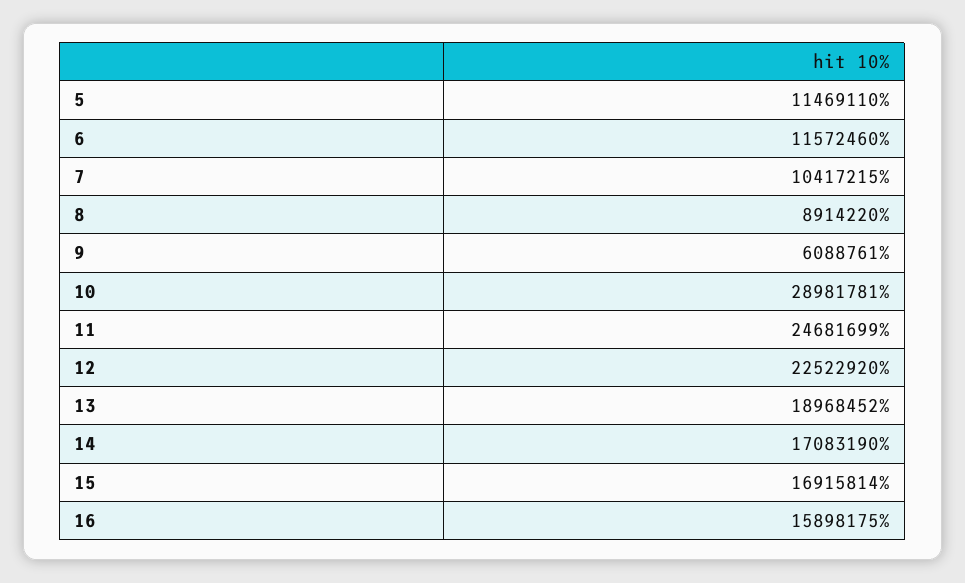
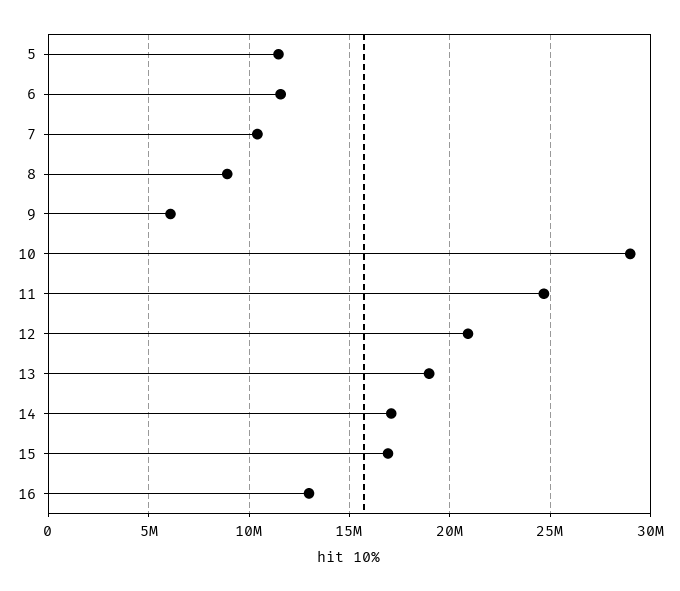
12: 22522920 -> 21000000
16: 15898175 -> 13000000

